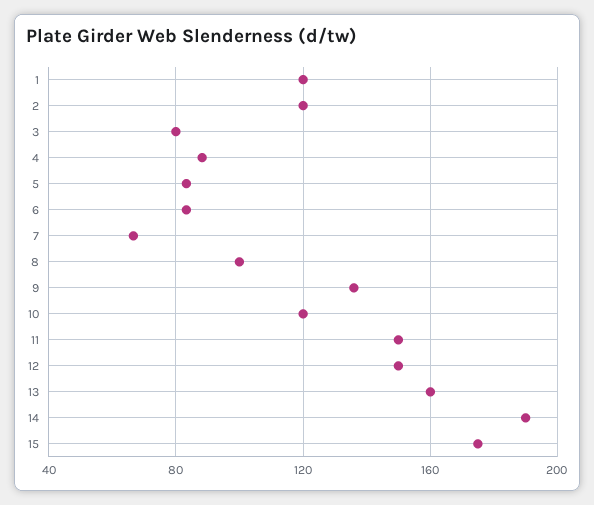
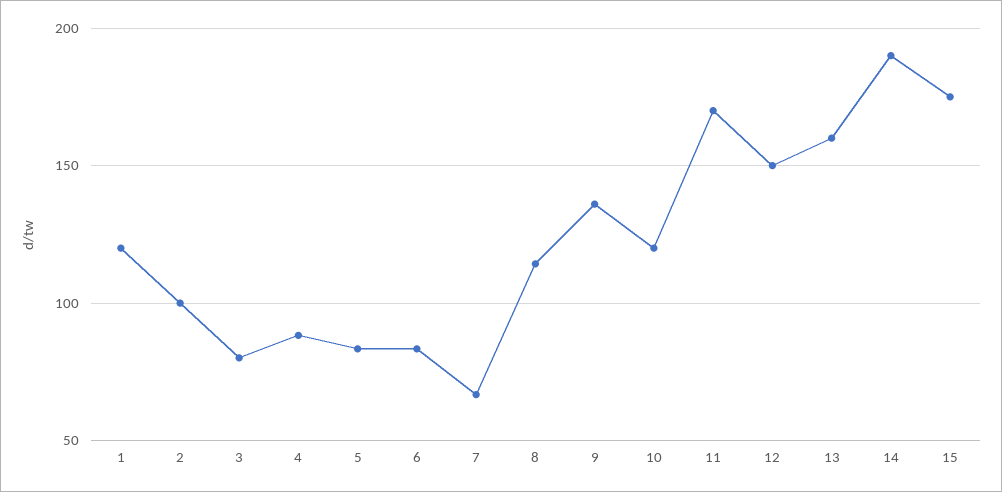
2: 120 -> 100
8: 100 -> 115
11: 150 -> 170

